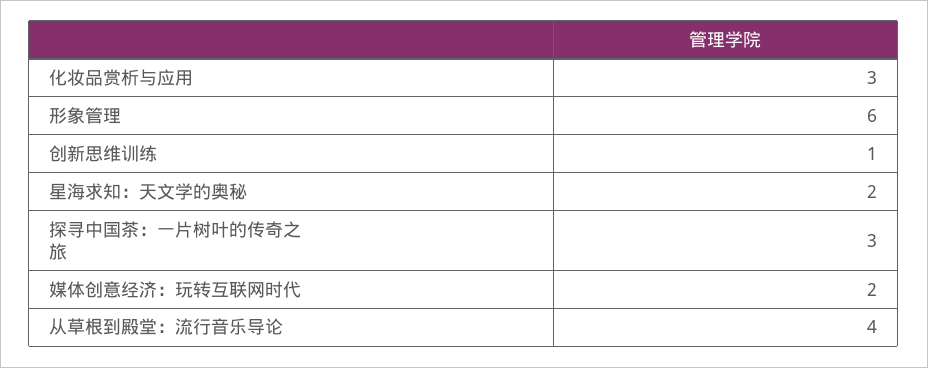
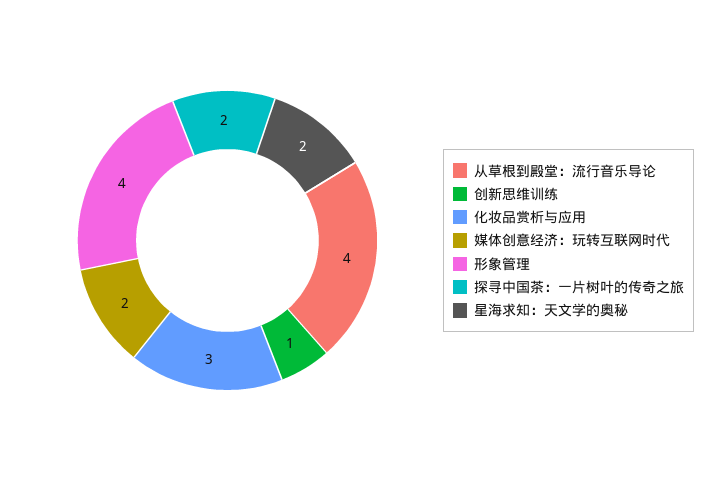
形象管理: 6 -> 4
探寻中国茶：一片树叶的传奇之旅: 3 -> 2

